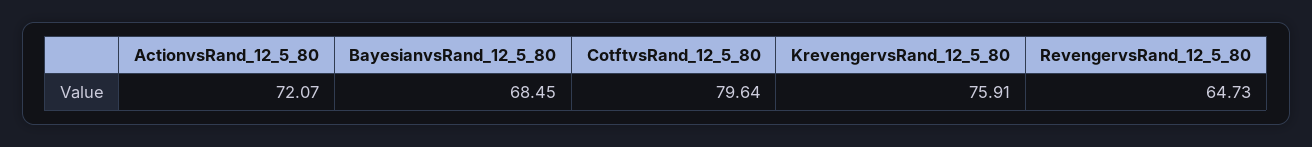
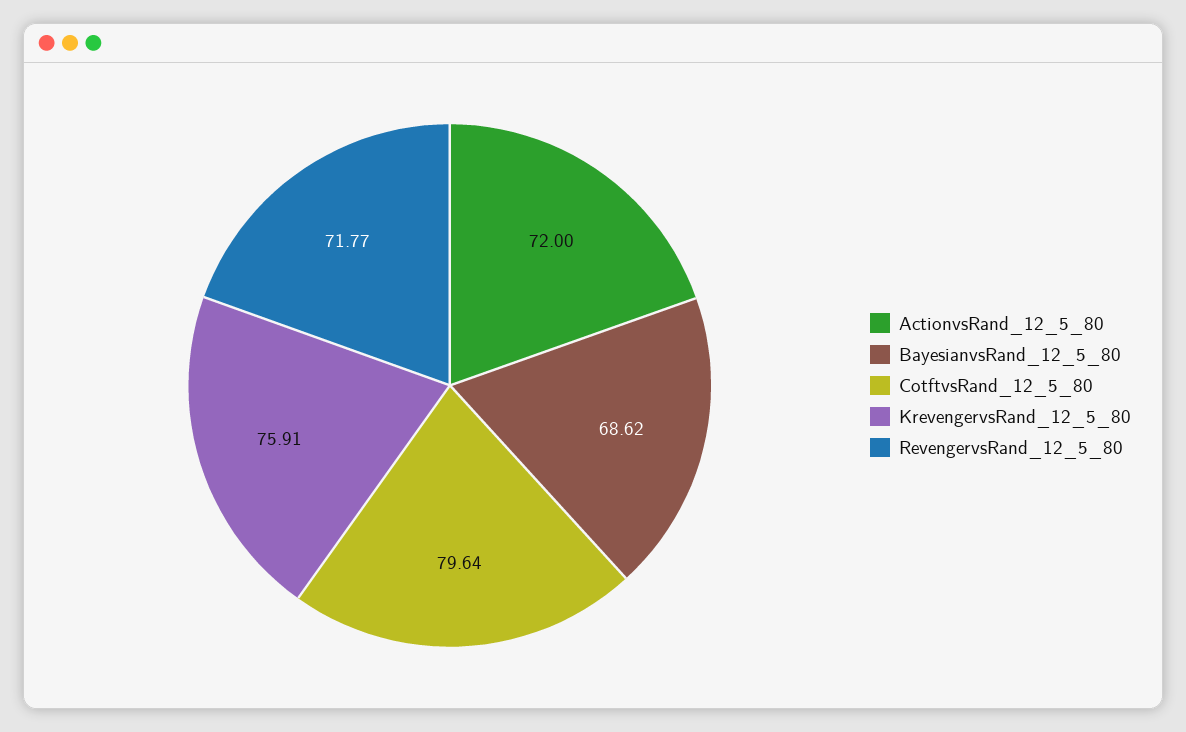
ActionvsRand_12_5_80: 72.07 -> 72
BayesianvsRand_12_5_80: 68.45 -> 68.62
RevengervsRand_12_5_80: 64.73 -> 71.77

